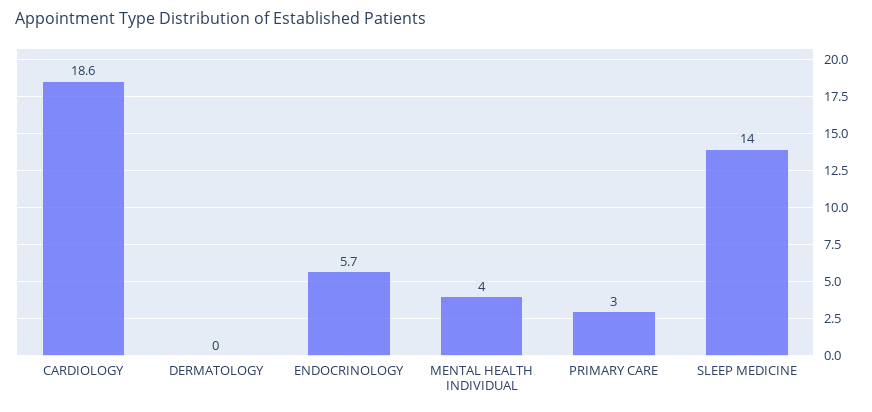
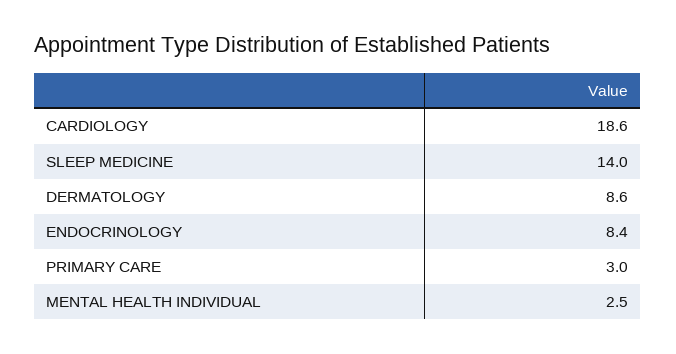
DERMATOLOGY: 0 -> 8.6
ENDOCRINOLOGY: 5.7 -> 8.4
MENTAL HEALTH INDIVIDUAL: 4 -> 2.5

